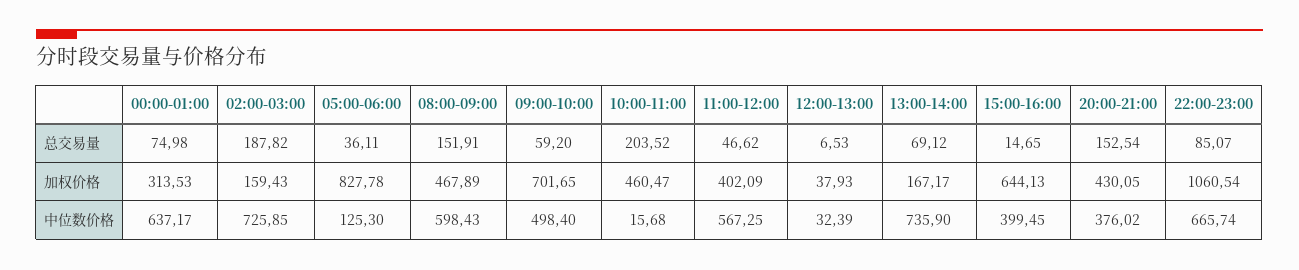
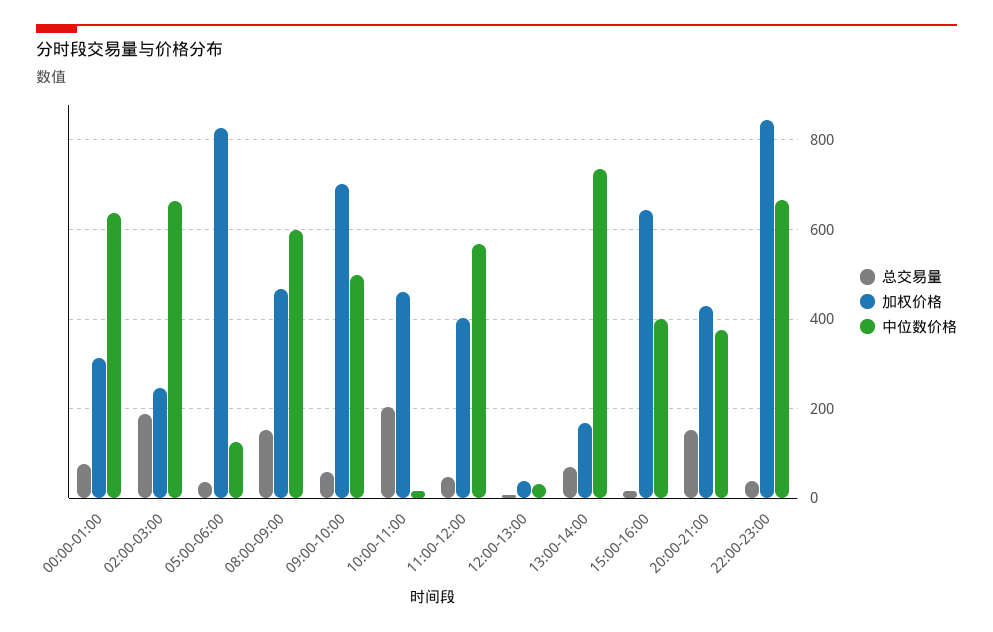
总交易量, 22:00-23:00: 85.07 -> 40
加权价格, 02:00-03:00: 159.43 -> 240
加权价格, 22:00-23:00: 1060.54 -> 840
中位数价格, 02:00-03:00: 725.85 -> 660

